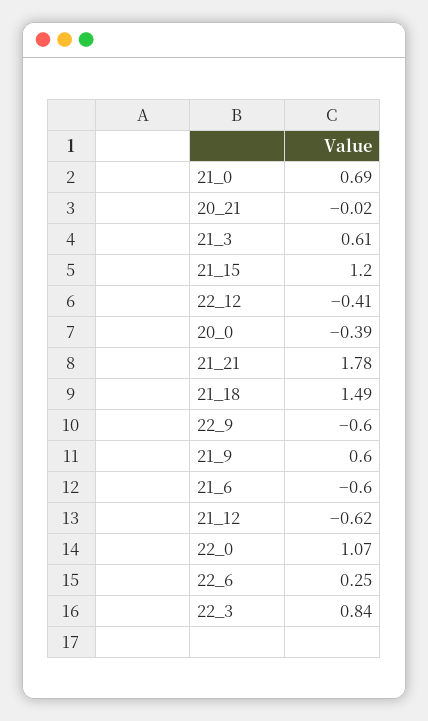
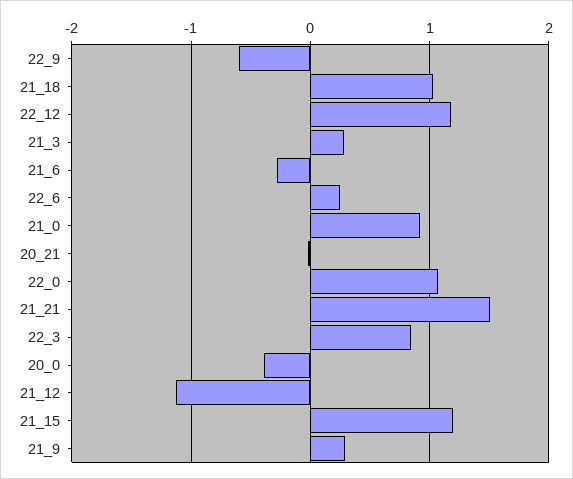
21_0: 0.69 -> 0.9
21_3: 0.61 -> 0.3
22_12: -0.41 -> 1.2
21_21: 1.78 -> 1.5
21_18: 1.49 -> 1
21_9: 0.6 -> 0.3
21_6: -0.6 -> -0.3
21_12: -0.62 -> -1.1

